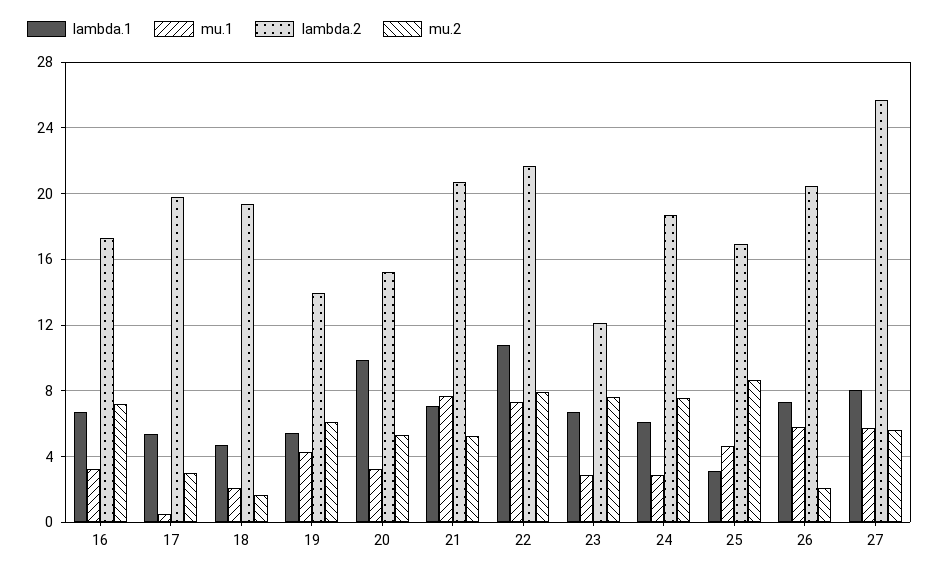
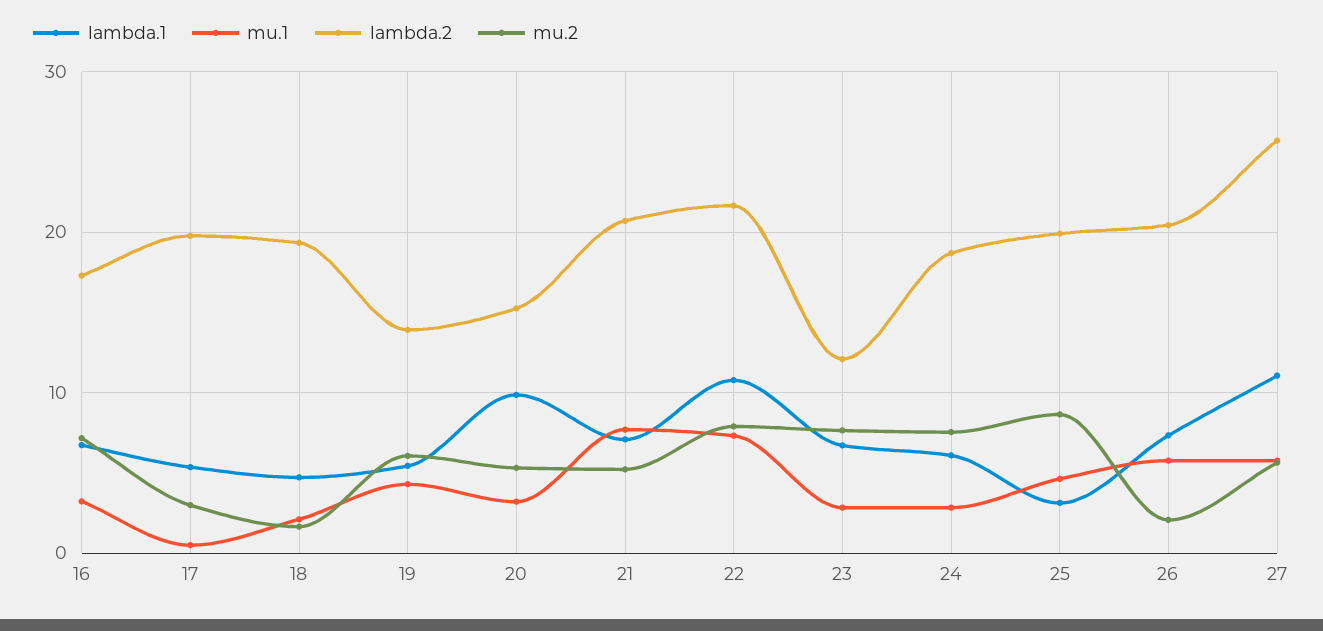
lambda.2, 25: 17 -> 20
lambda.1, 27: 8 -> 11

